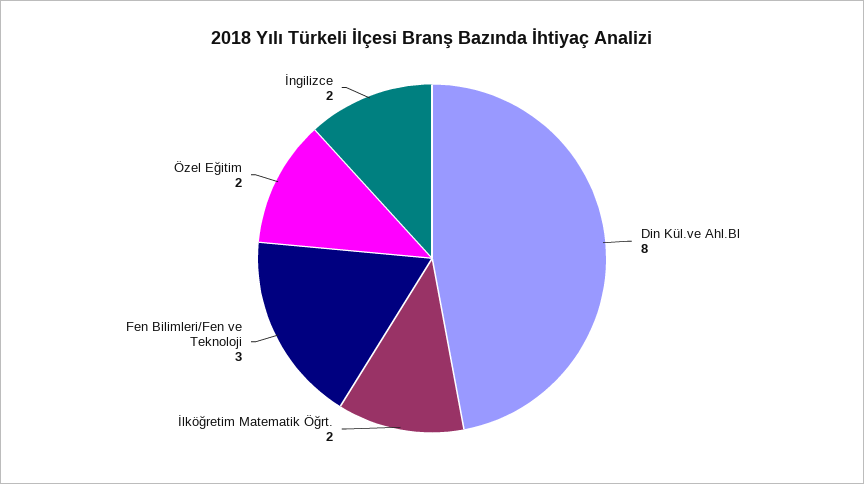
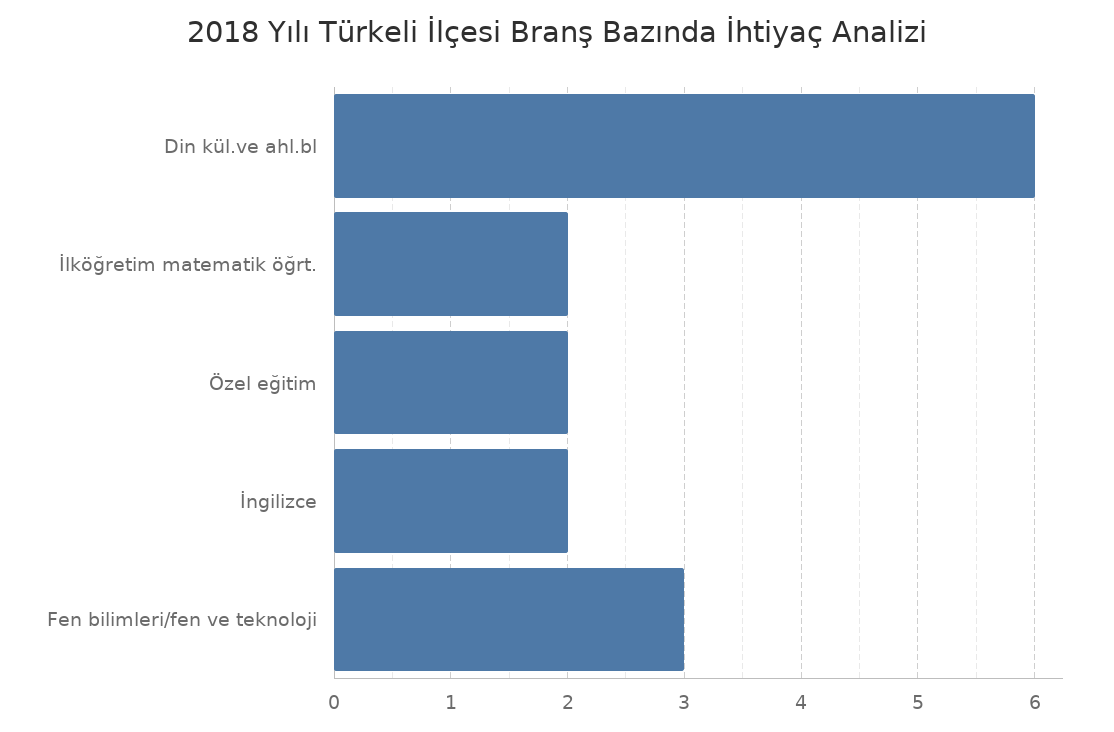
Din Kül.ve Ahl.Bl: 8 -> 6

